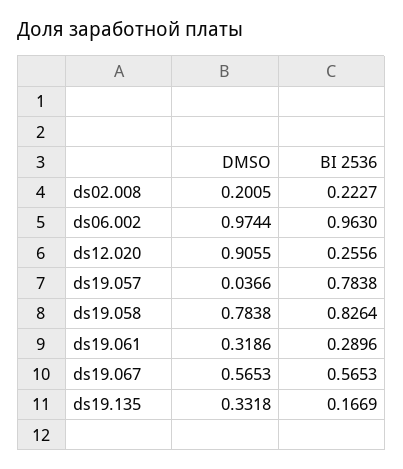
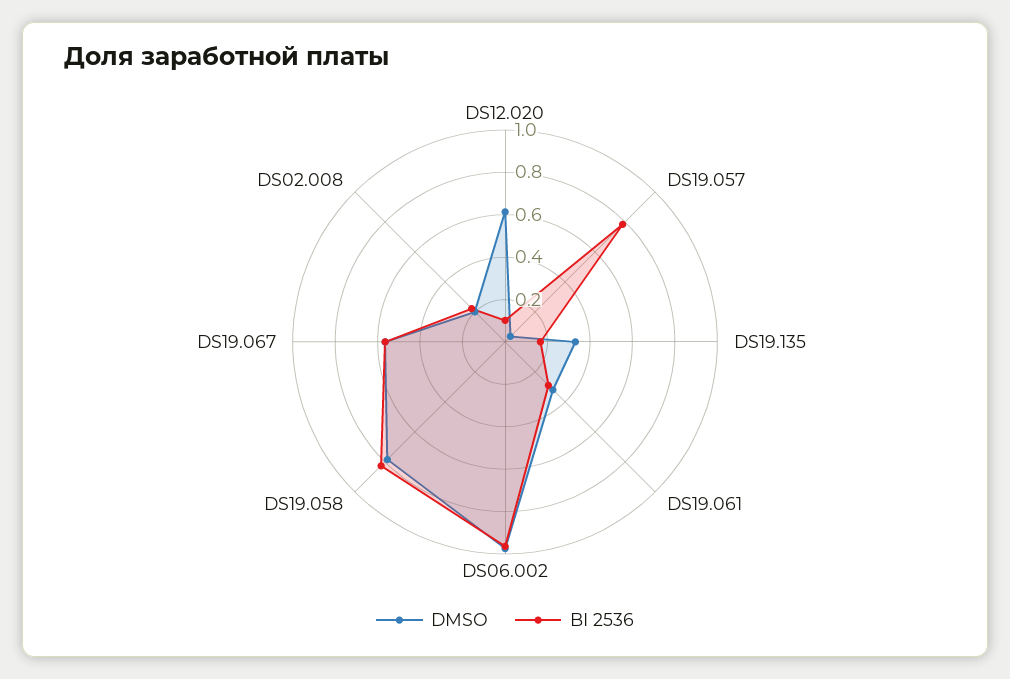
DMSO, ds12.020: 0.9055 -> 0.6
BI 2536, ds12.020: 0.2556 -> 0.1

